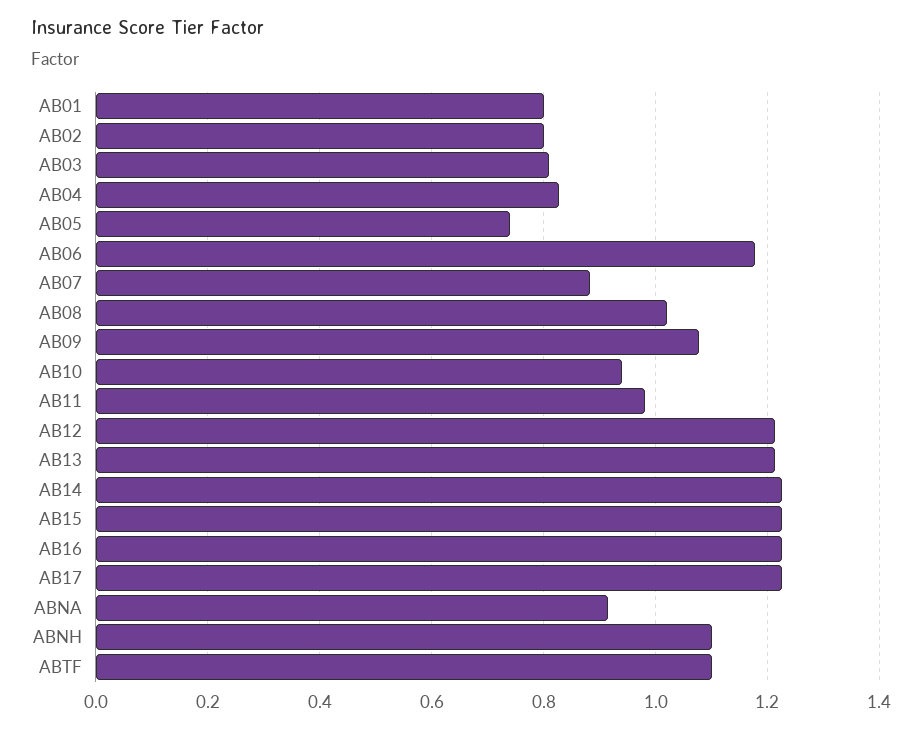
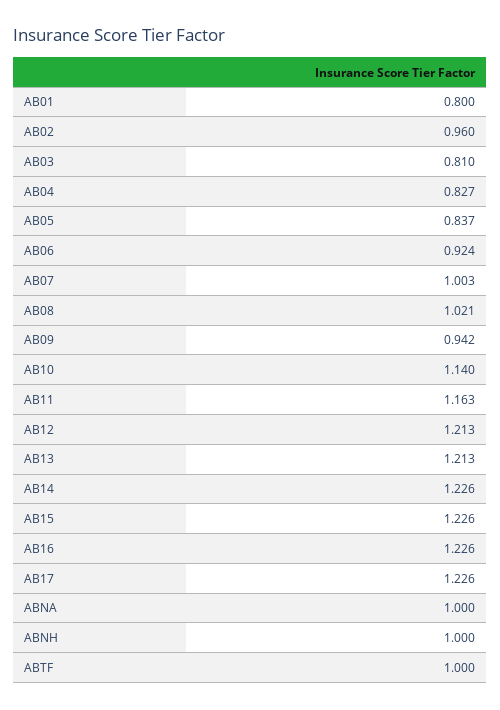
AB02: 0.8 -> 0.96
AB05: 0.74 -> 0.837
AB06: 1.18 -> 0.924
AB07: 0.88 -> 1.003
AB09: 1.08 -> 0.942
AB10: 0.94 -> 1.14
AB11: 0.98 -> 1.163
ABNA: 0.92 -> 1
ABNH: 1.1 -> 1
ABTF: 1.1 -> 1

